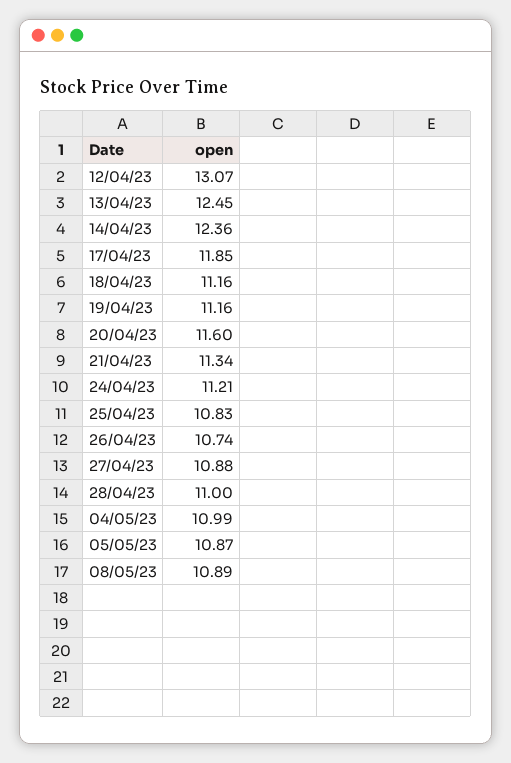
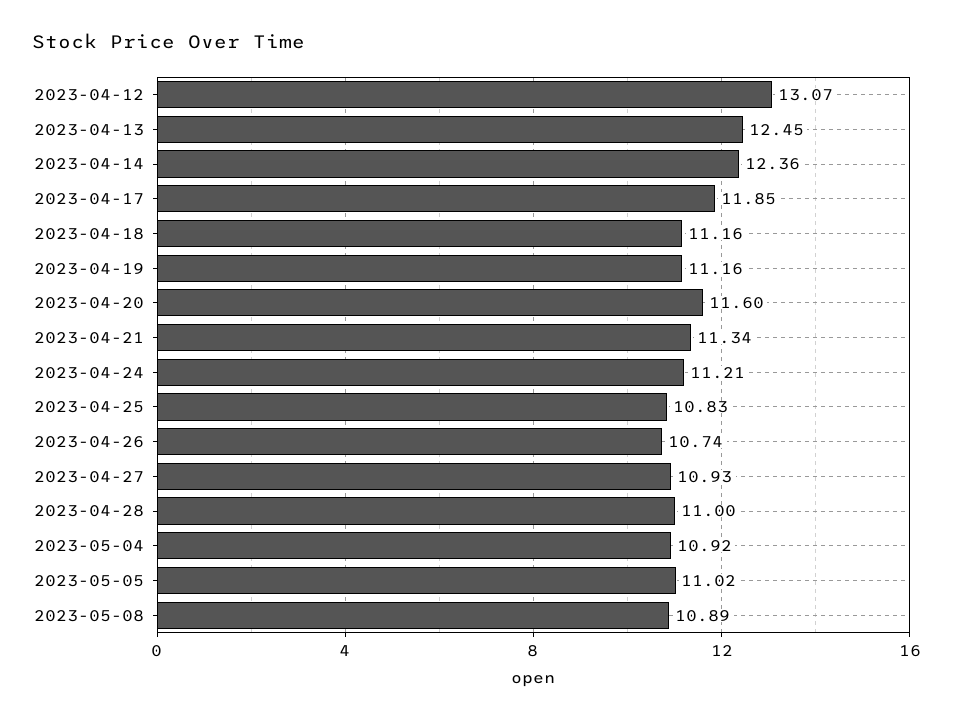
27/04/23: 10.88 -> 10.93
04/05/23: 10.99 -> 10.92
05/05/23: 10.87 -> 11.02

